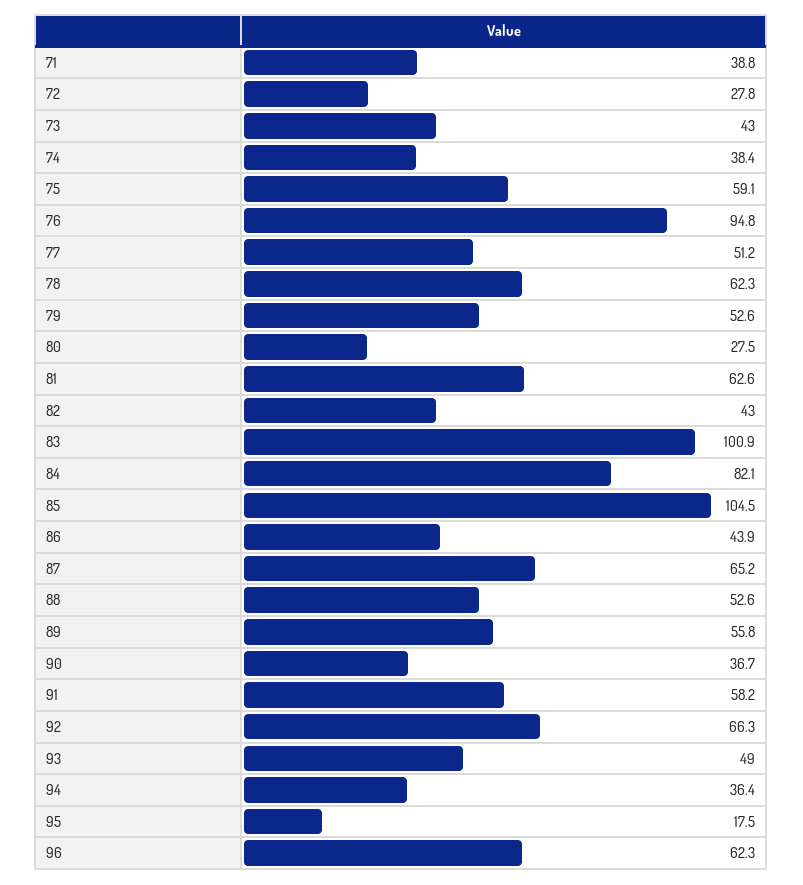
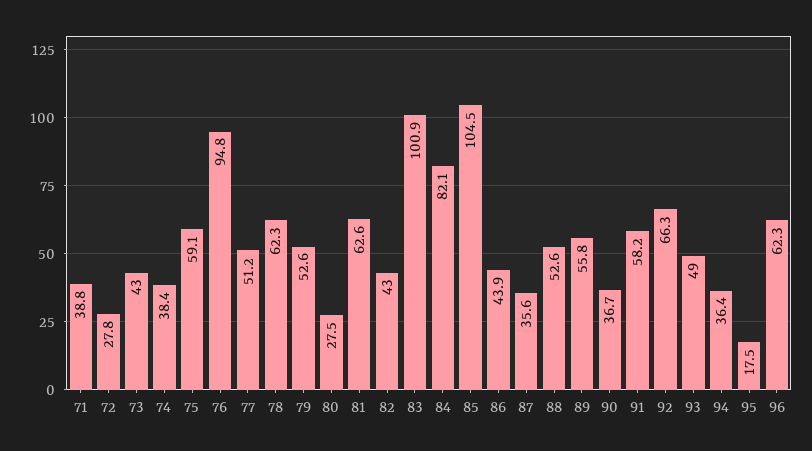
87: 65.2 -> 35.6

